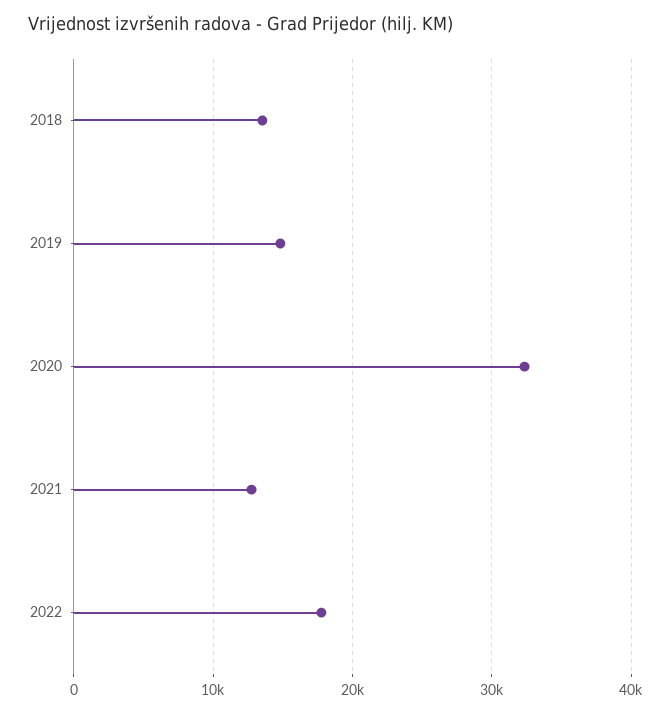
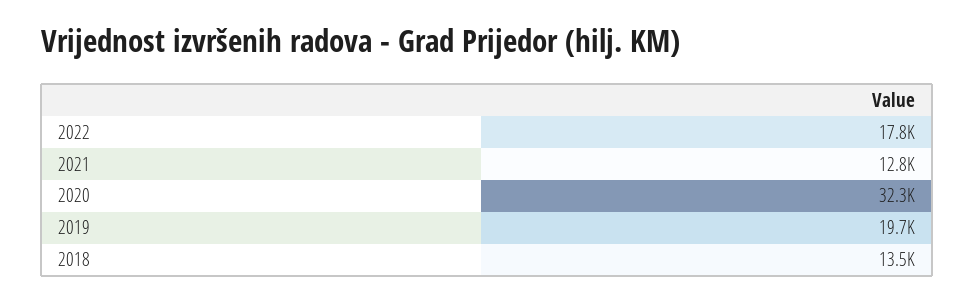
2019: 15000 -> 19700

